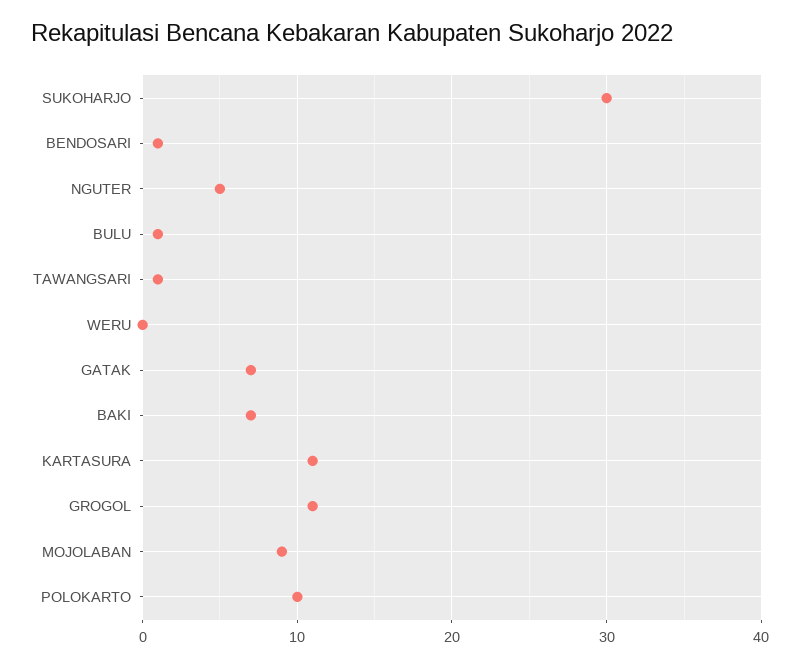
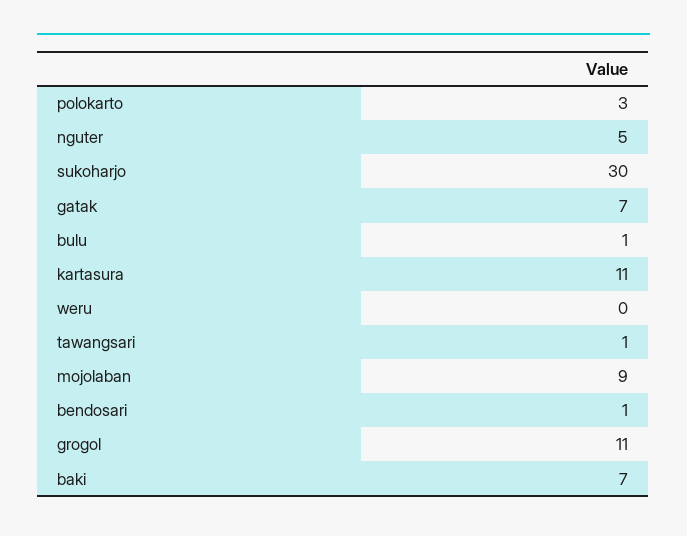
POLOKARTO: 10 -> 3

